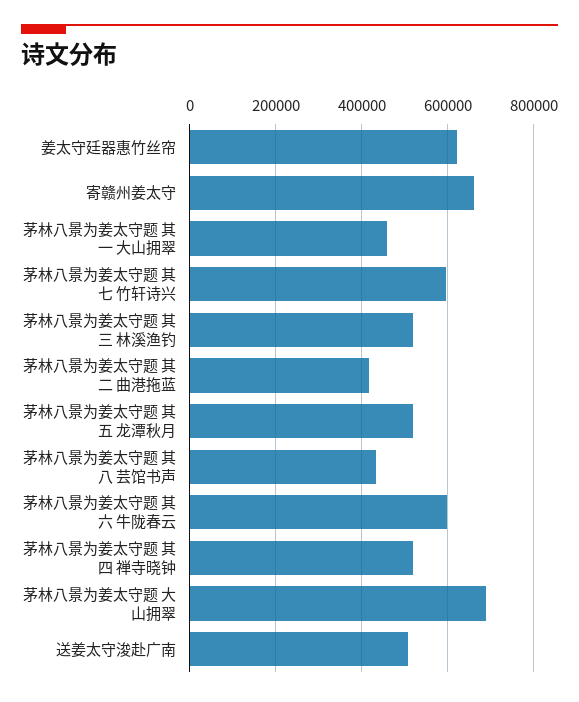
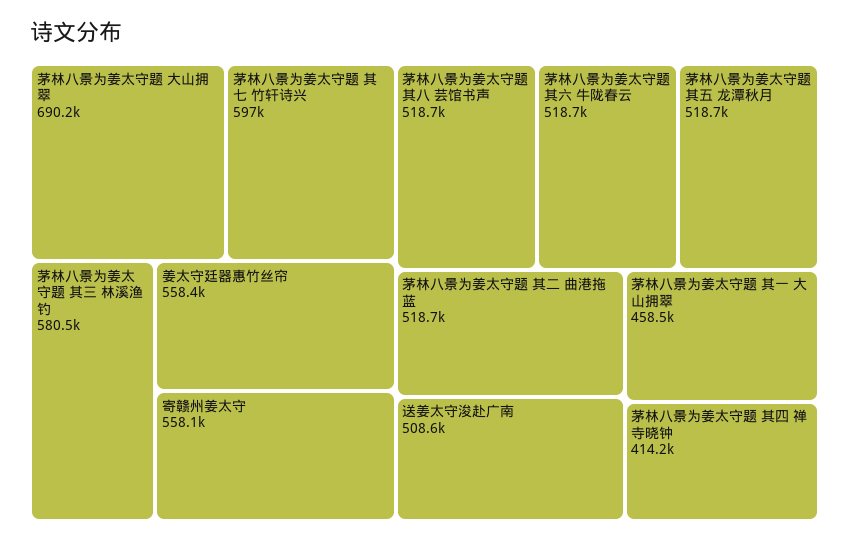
姜太守廷器惠竹丝帘: 620000 -> 558400
寄赣州姜太守: 660000 -> 558100
茅林八景为姜太守题 其三 林溪渔钓: 520000 -> 580500
茅林八景为姜太守题 其二 曲港拖蓝: 420000 -> 518700
茅林八景为姜太守题 其八 芸馆书声: 440000 -> 518700
茅林八景为姜太守题 其六 牛陇春云: 600000 -> 518700
茅林八景为姜太守题 其四 禅寺晓钟: 520000 -> 414200

